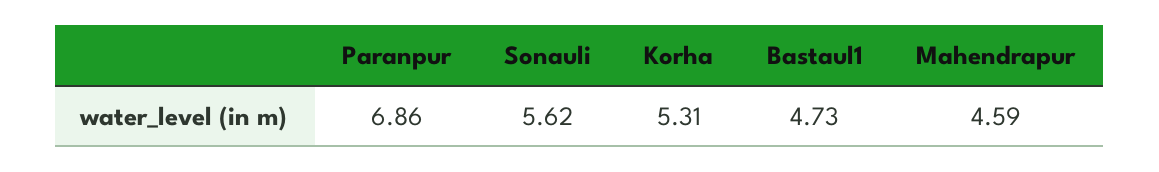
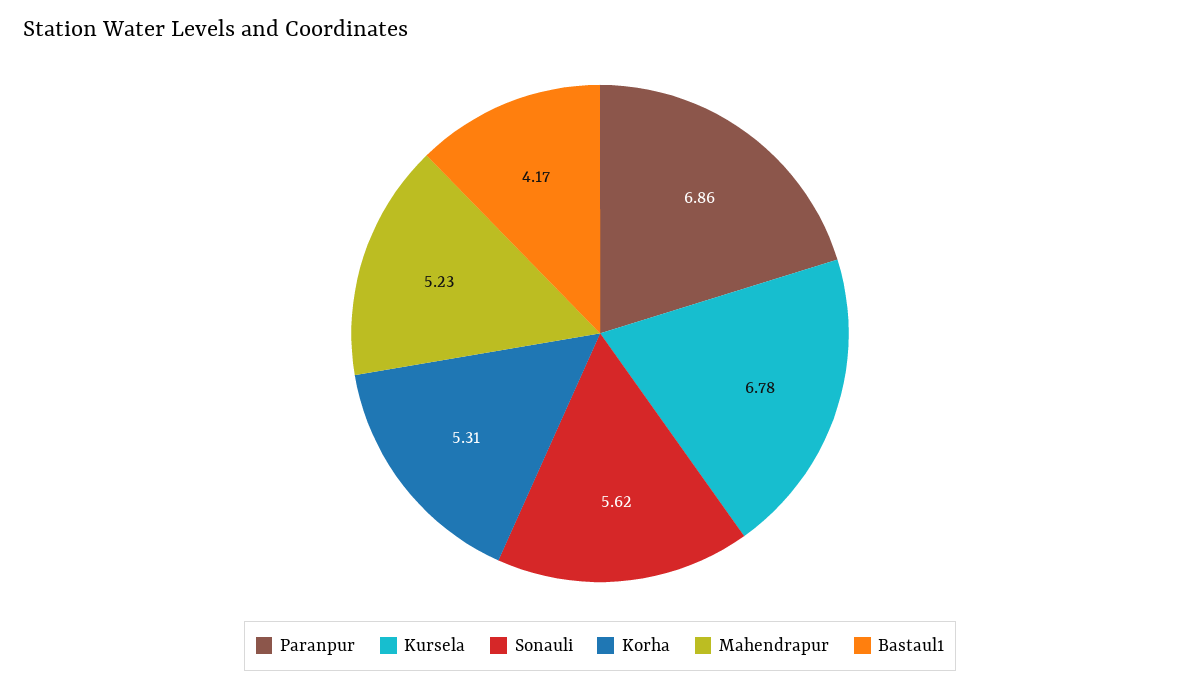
Bastaul1: 4.73 -> 4.17
Mahendrapur: 4.59 -> 5.23
Kursela: none -> 6.78

